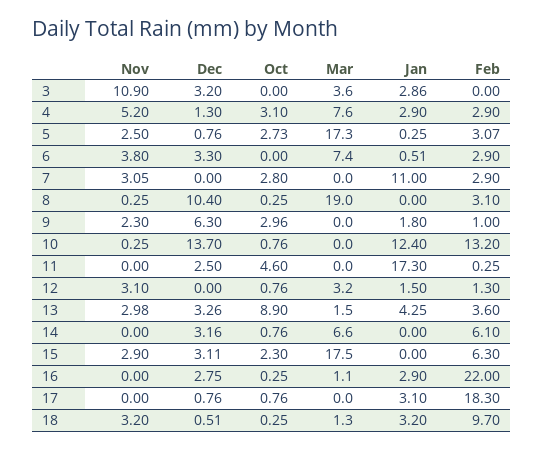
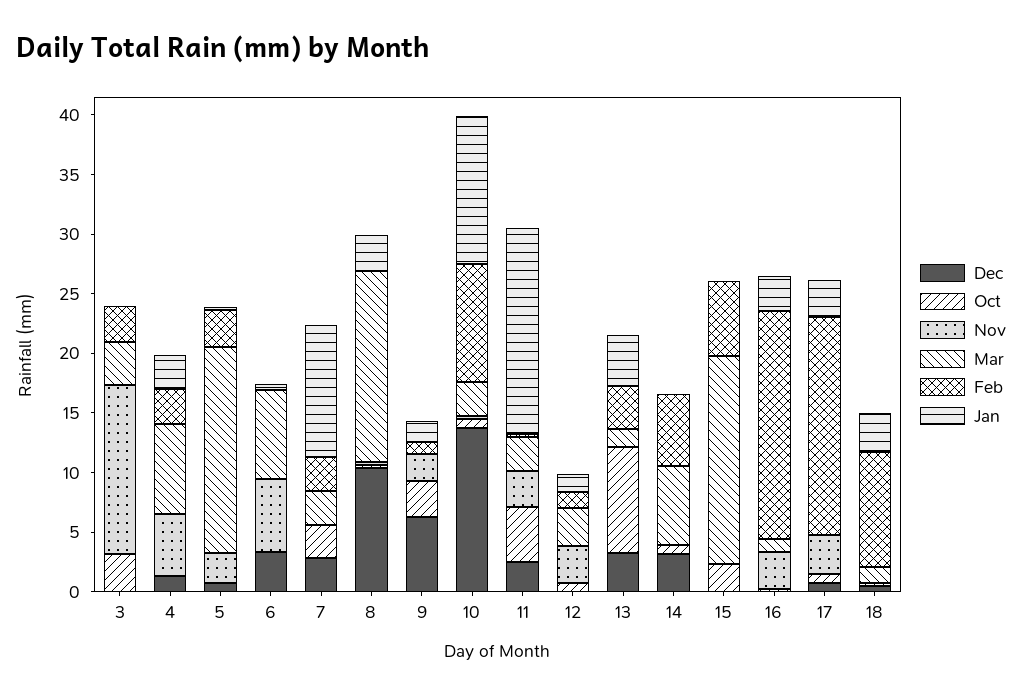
Nov, 3: 10.9 -> 14
Dec, 3: 3.2 -> 0
Oct, 3: 0 -> 3
Jan, 3: 2.86 -> 0
Feb, 3: 0 -> 3
Oct, 4: 3.1 -> 0
Oct, 5: 2.73 -> 0
Nov, 6: 3.8 -> 6
Feb, 6: 2.9 -> 0
Nov, 7: 3.05 -> 0
Dec, 7: 0 -> 3
Mar, 7: 0 -> 3
Mar, 8: 19 -> 16
Jan, 8: 0 -> 3
Feb, 8: 3.1 -> 0
Mar, 10: 0 -> 3
Feb, 10: 13.2 -> 10
Nov, 11: 0 -> 3
Mar, 11: 0 -> 3
Nov, 13: 2.98 -> 0
Nov, 15: 2.9 -> 0
Dec, 15: 3.11 -> 0
Nov, 16: 0 -> 3
Dec, 16: 2.75 -> 0
Feb, 16: 22 -> 19
Nov, 17: 0 -> 3
Nov, 18: 3.2 -> 0

